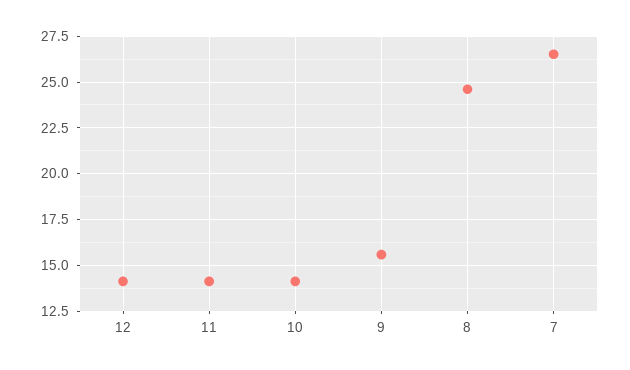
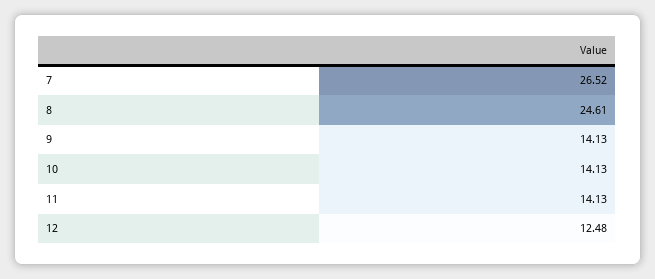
12: 14 -> 12.48
9: 15.5 -> 14.13

